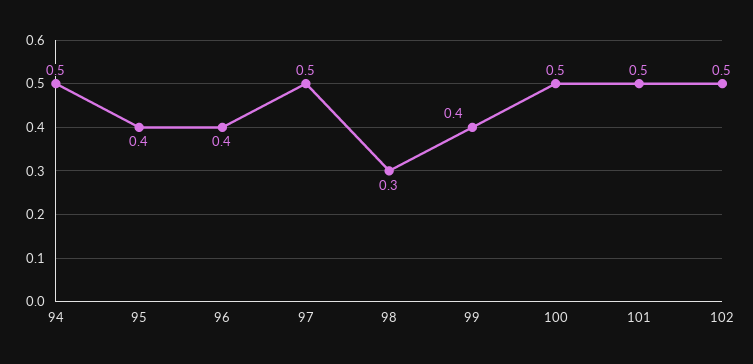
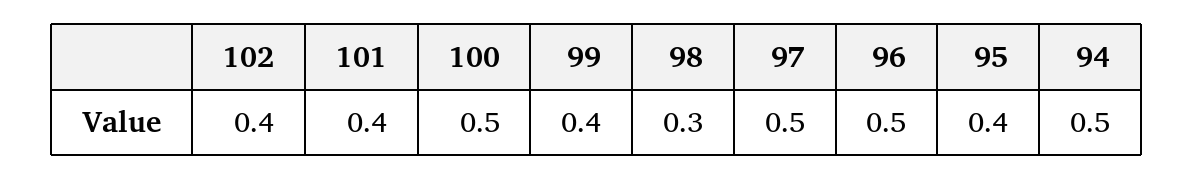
96: 0.4 -> 0.5
101: 0.5 -> 0.4
102: 0.5 -> 0.4

